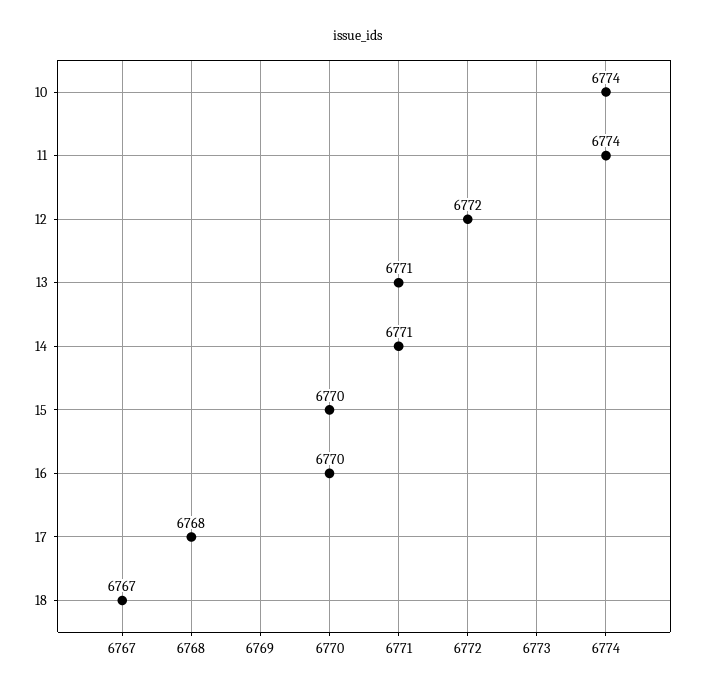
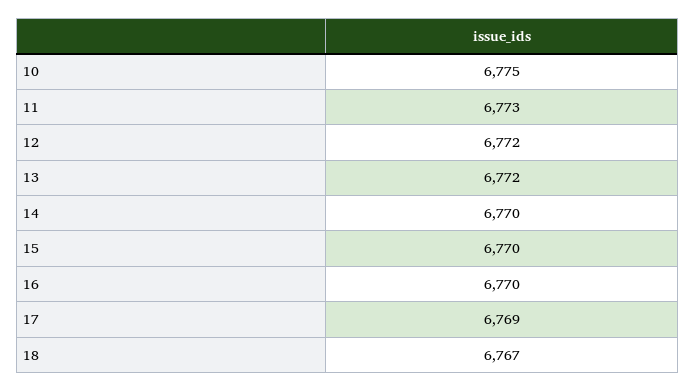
10: 6774 -> 6775
11: 6774 -> 6773
13: 6771 -> 6772
14: 6771 -> 6770
17: 6768 -> 6769

